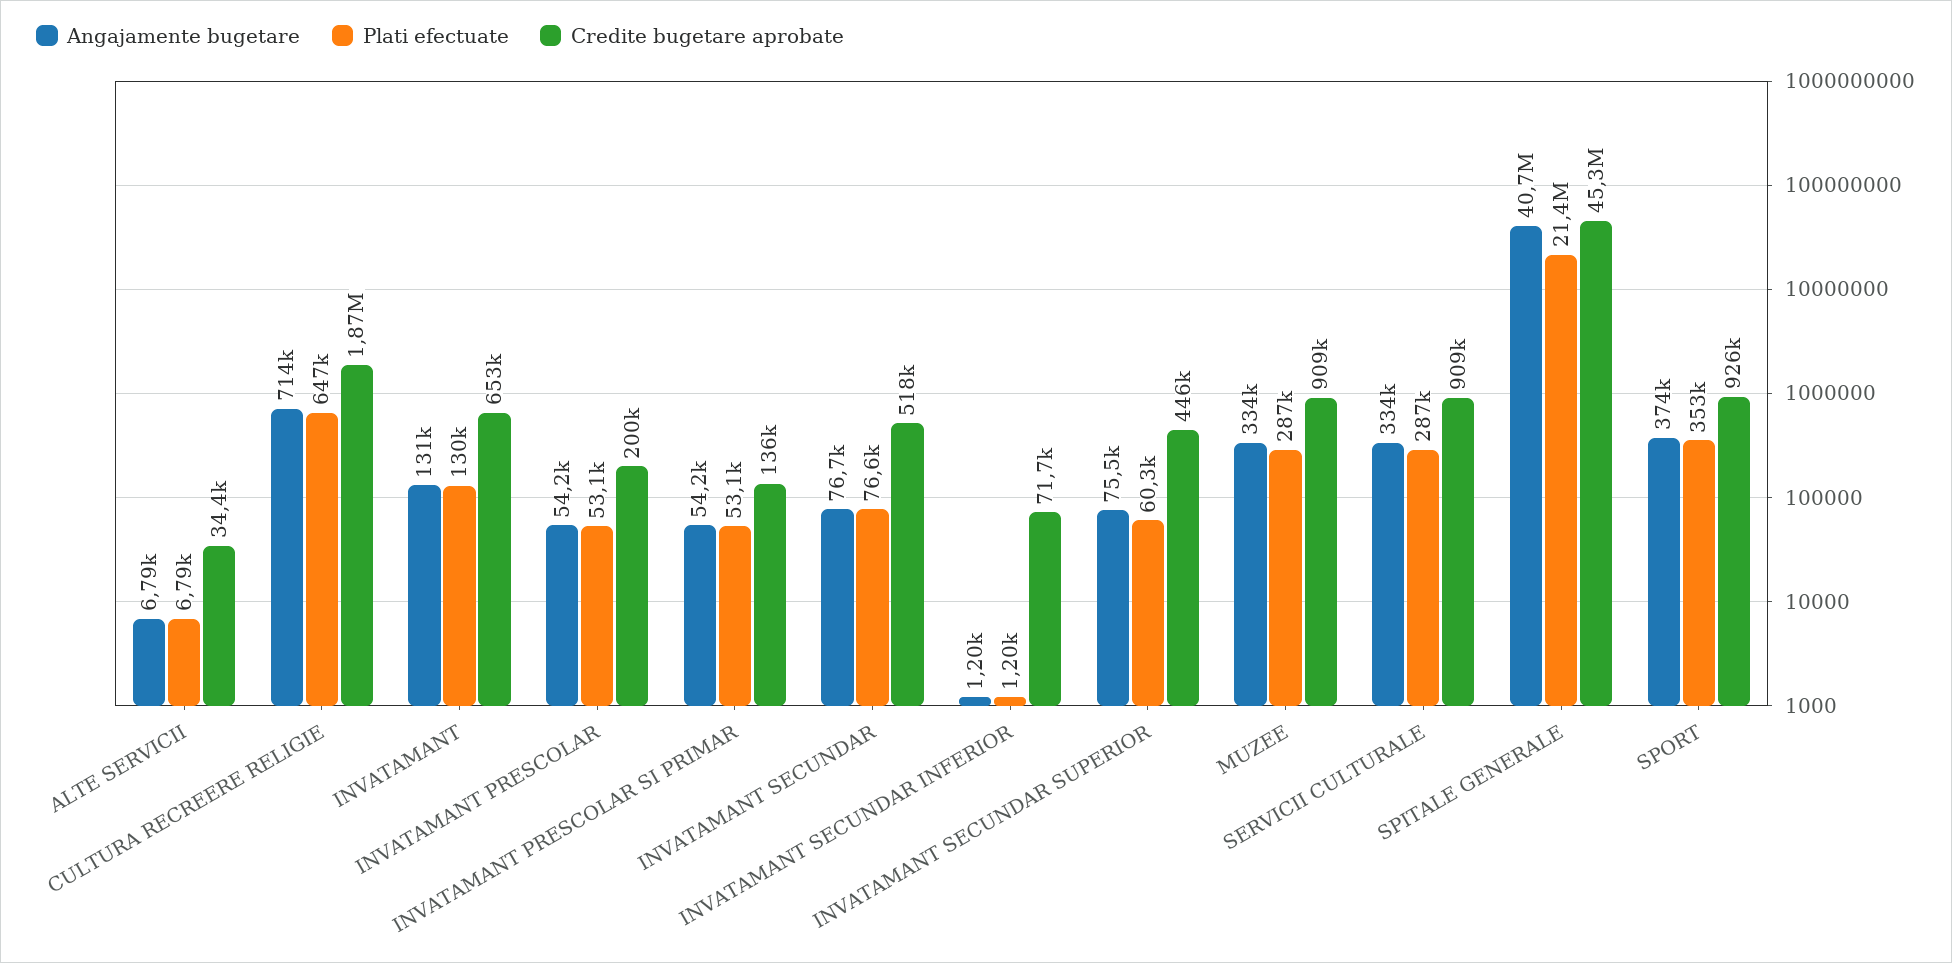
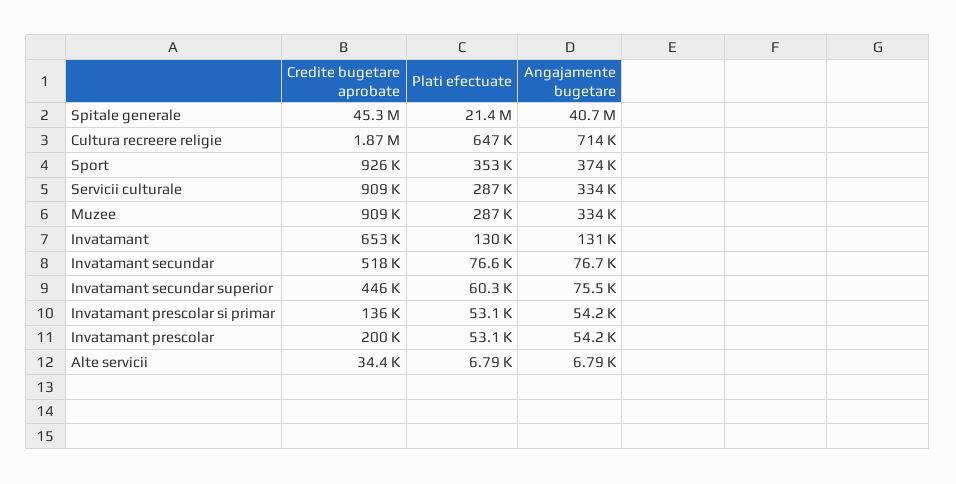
Angajamente bugetare, INVATAMANT SECUNDAR INFERIOR: 1200 -> none
Plati efectuate, INVATAMANT SECUNDAR INFERIOR: 1200 -> none
Credite bugetare aprobate, INVATAMANT SECUNDAR INFERIOR: 71700 -> none

